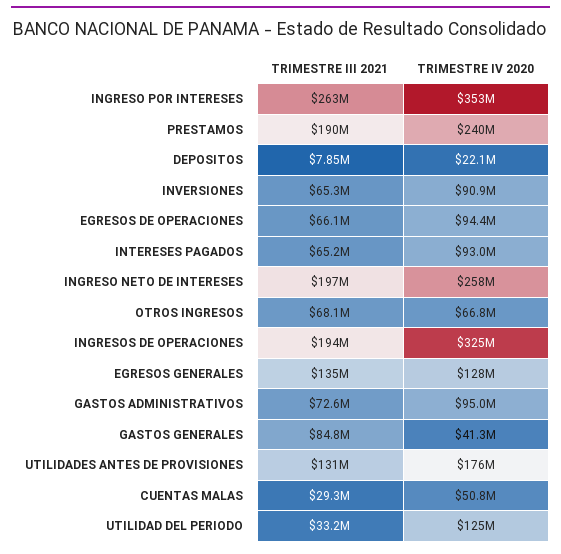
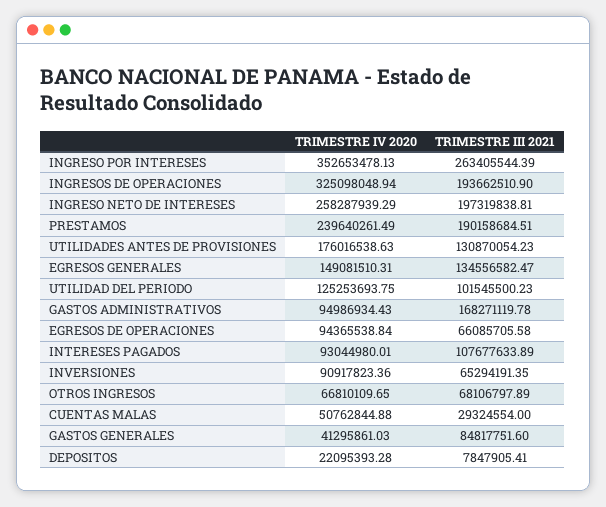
TRIMESTRE III 2021, INTERESES PAGADOS: 65200000 -> 107677633.89
TRIMESTRE IV 2020, EGRESOS GENERALES: 128000000 -> 149081510.31
TRIMESTRE III 2021, GASTOS ADMINISTRATIVOS: 72600000 -> 168271119.78
TRIMESTRE III 2021, UTILIDAD DEL PERIODO: 33200000 -> 101545500.23

